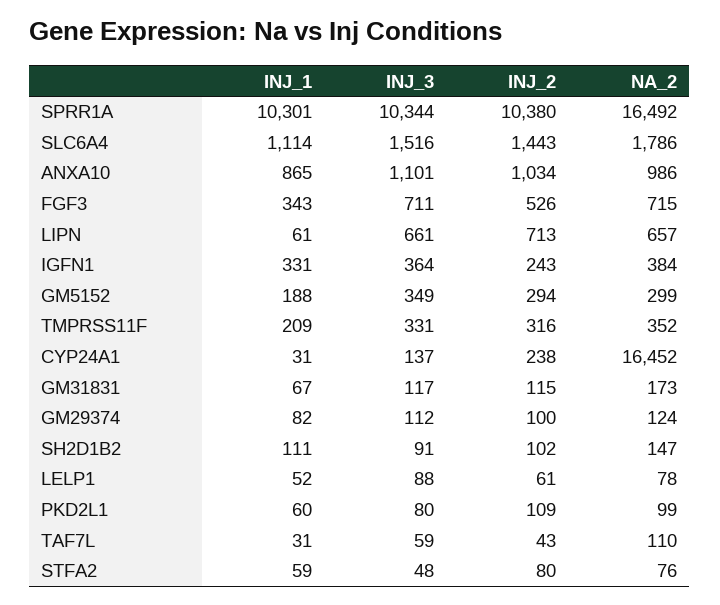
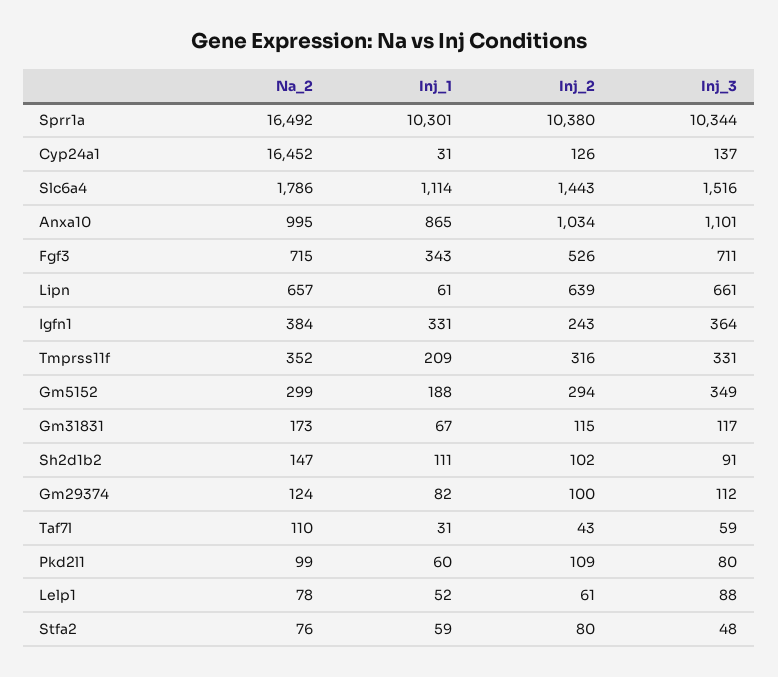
NA_2, ANXA10: 986 -> 995
INJ_2, LIPN: 713 -> 639
INJ_2, CYP24A1: 238 -> 126

